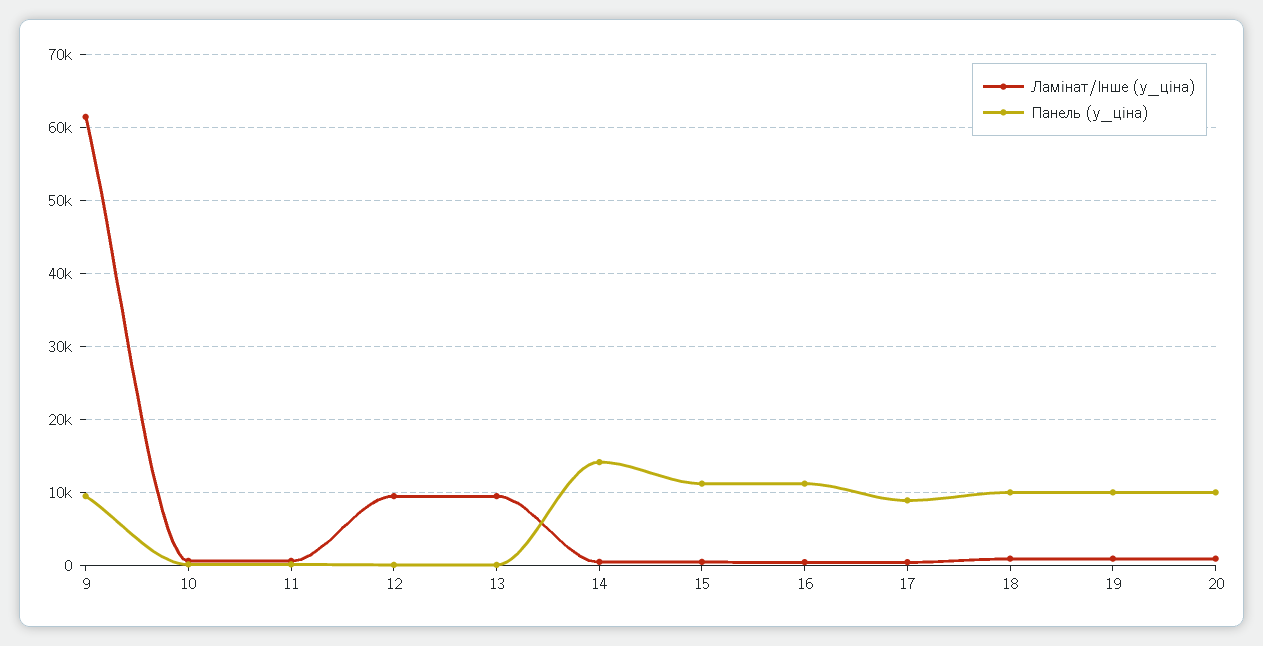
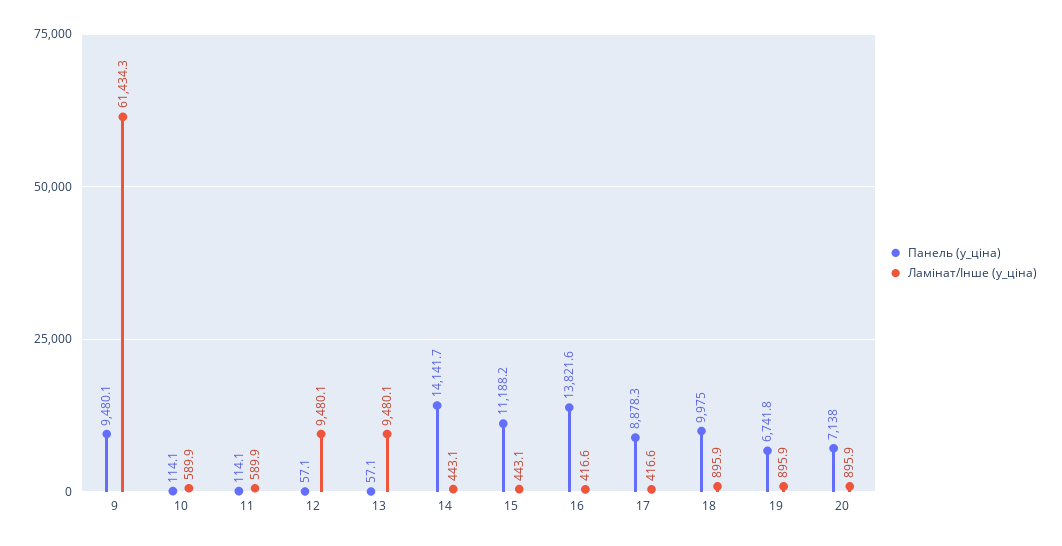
Панель (y_ціна), 16: 11000 -> 13821.6
Панель (y_ціна), 19: 10000 -> 6741.8
Панель (y_ціна), 20: 10000 -> 7138

